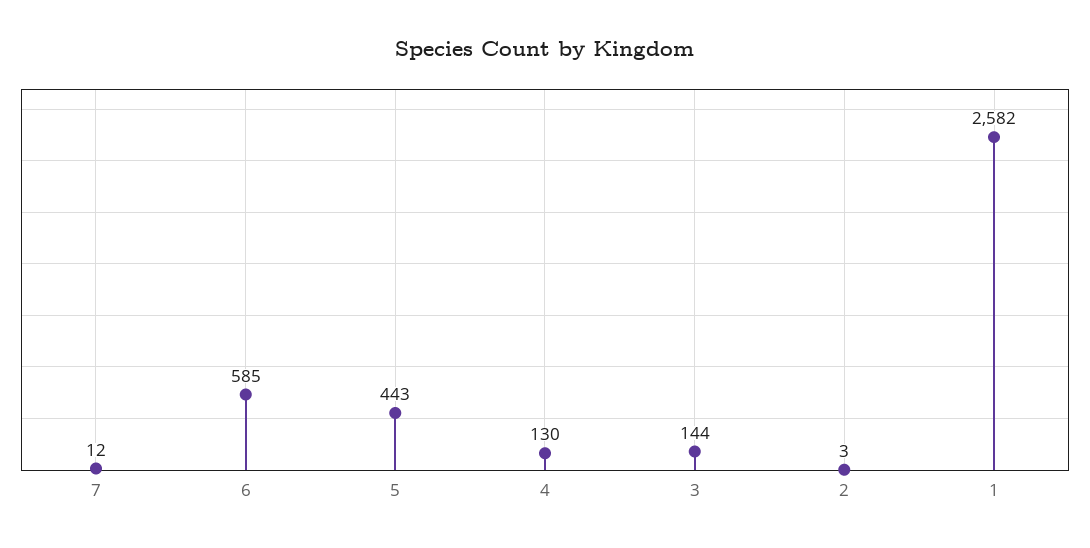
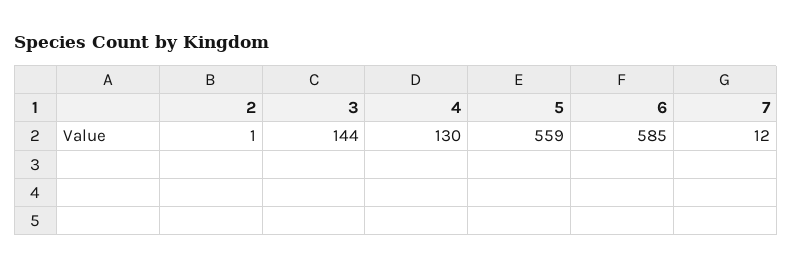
5: 443 -> 559
2: 3 -> 1
1: 2582 -> none

